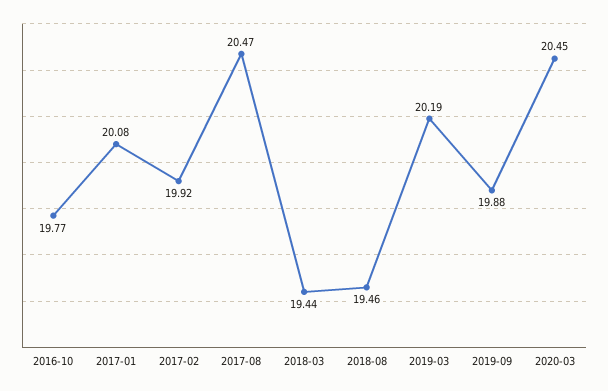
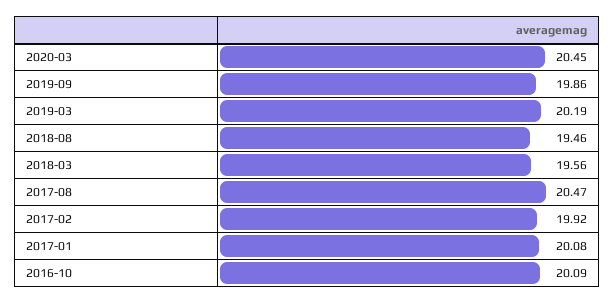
2016-10: 19.77 -> 20.09
2018-03: 19.44 -> 19.56
2019-09: 19.88 -> 19.86

